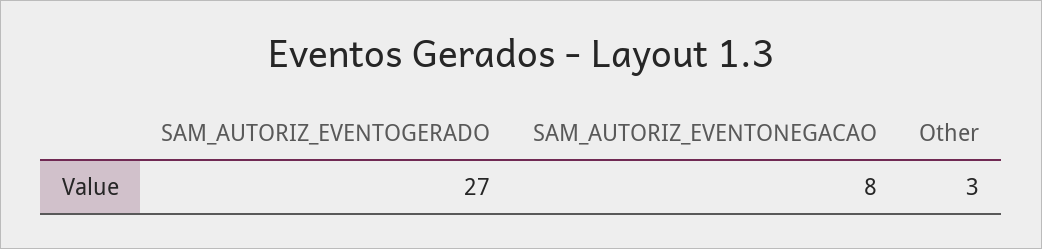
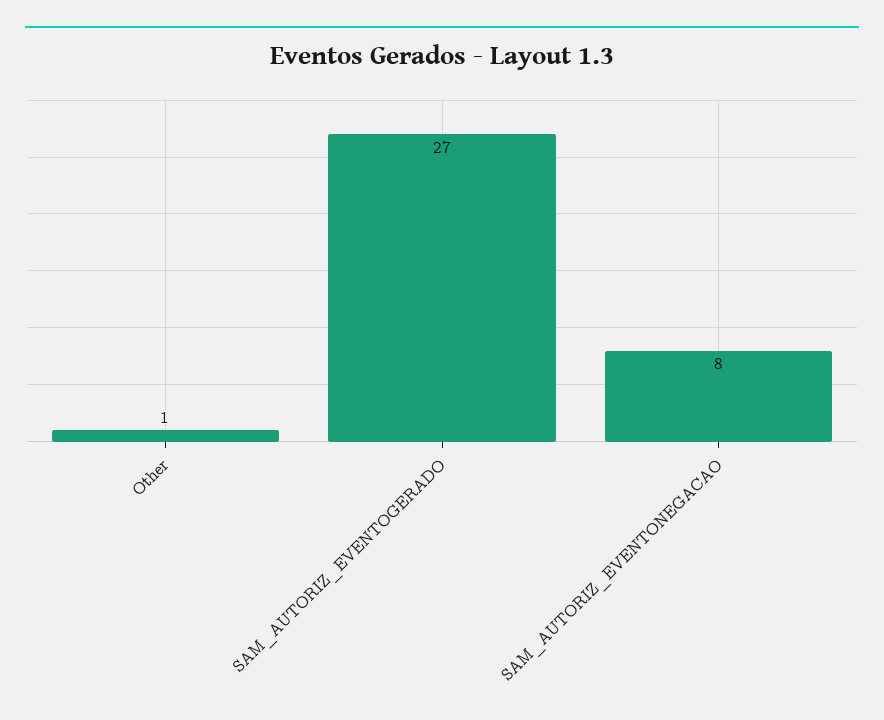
Other: 3 -> 1

